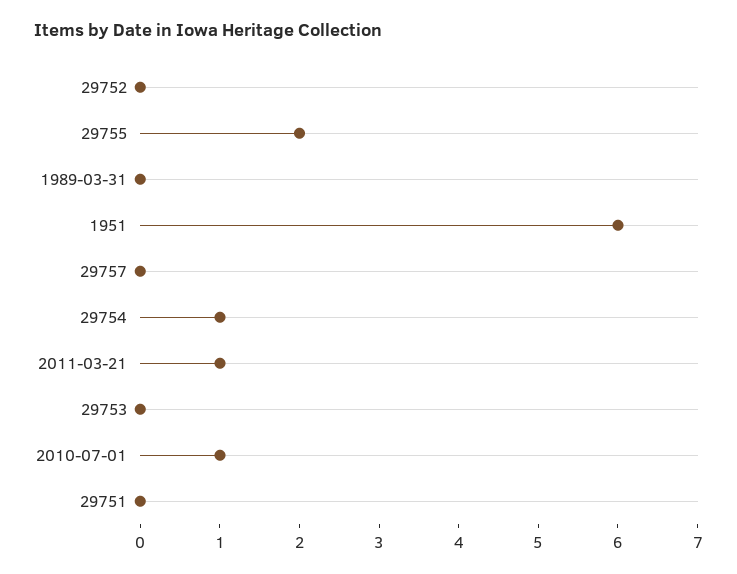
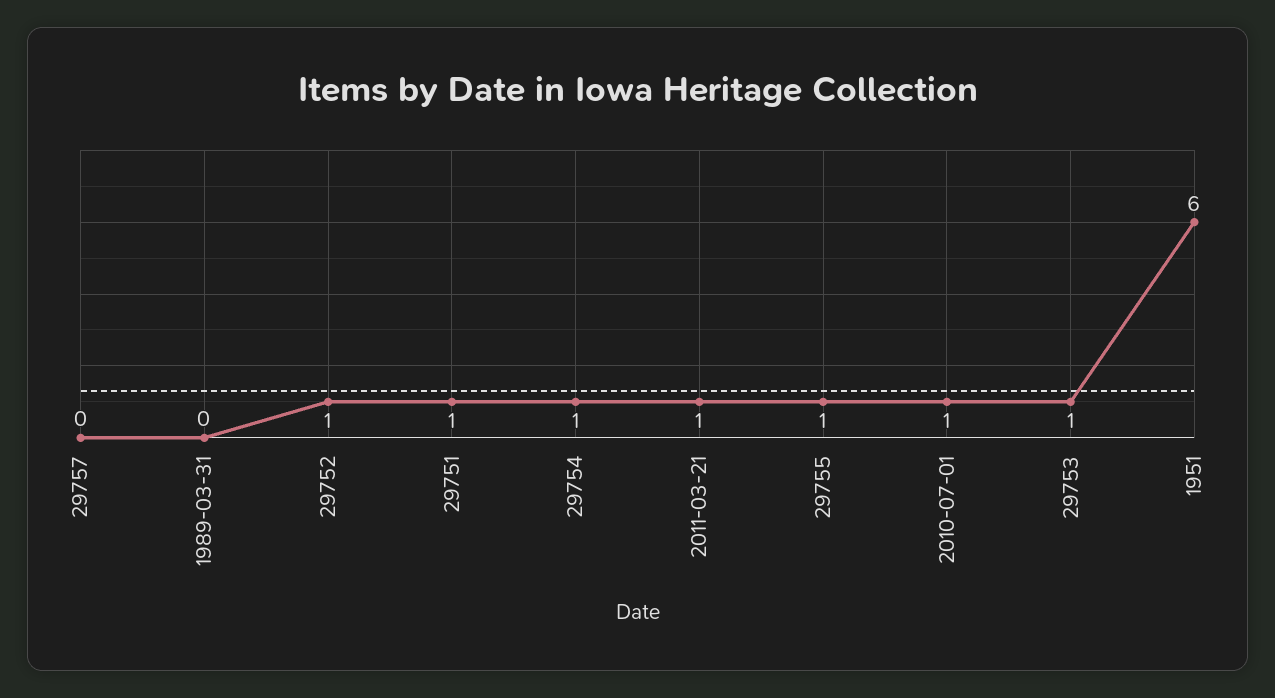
29752: 0 -> 1
29755: 2 -> 1
29753: 0 -> 1
29751: 0 -> 1

